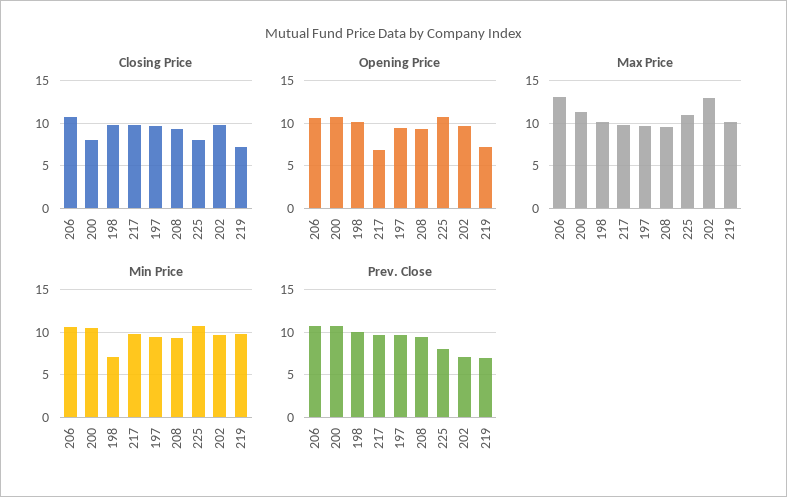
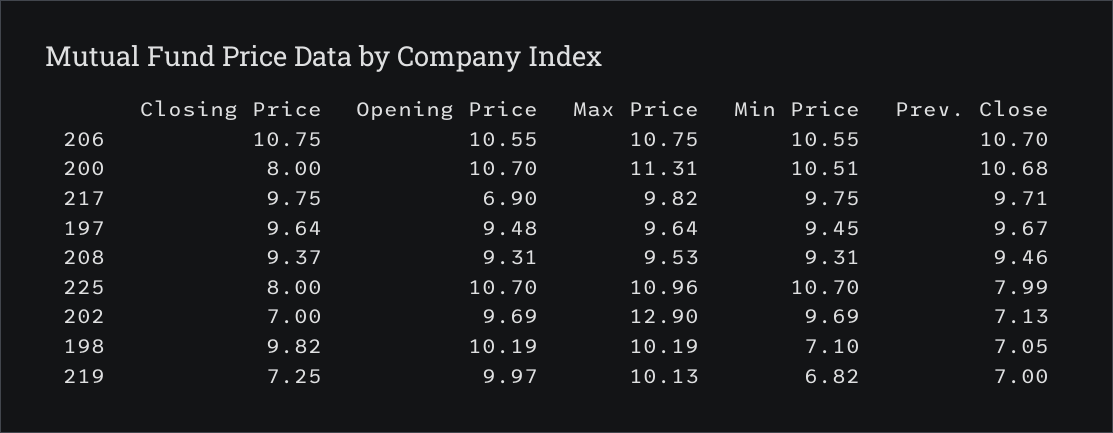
Closing Price, 202: 10 -> 7
Opening Price, 219: 7 -> 9.97
Max Price, 206: 13 -> 10.75
Min Price, 219: 10 -> 6.82
Prev. Close, 198: 10 -> 7.05

